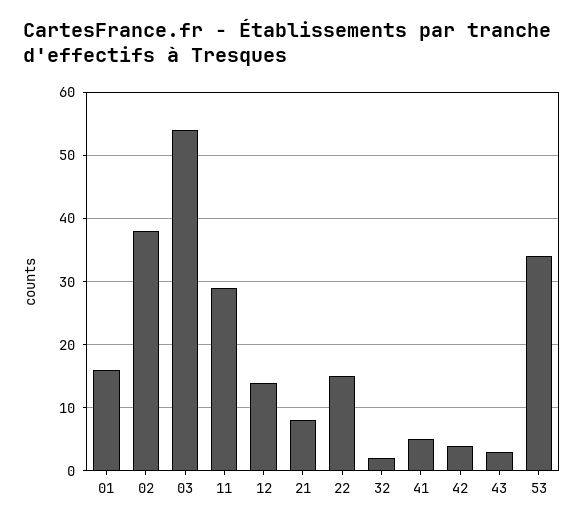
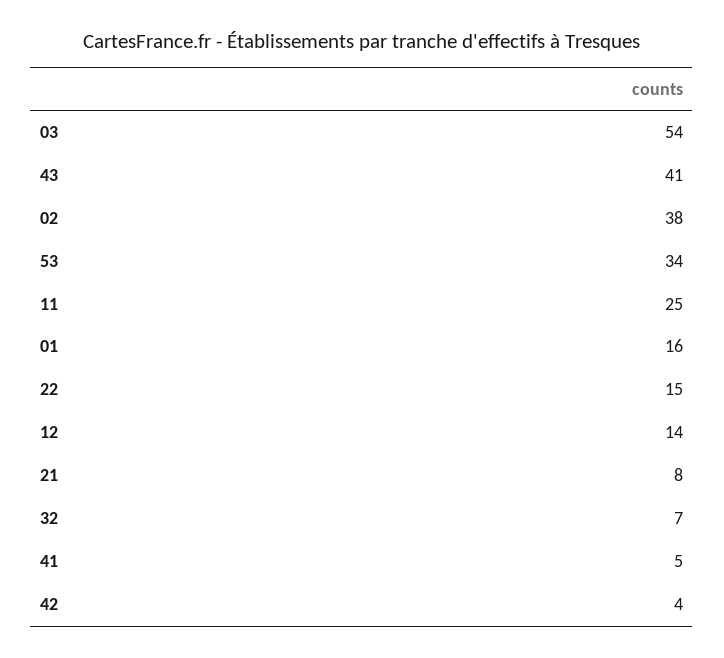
11: 29 -> 25
32: 2 -> 7
43: 3 -> 41

